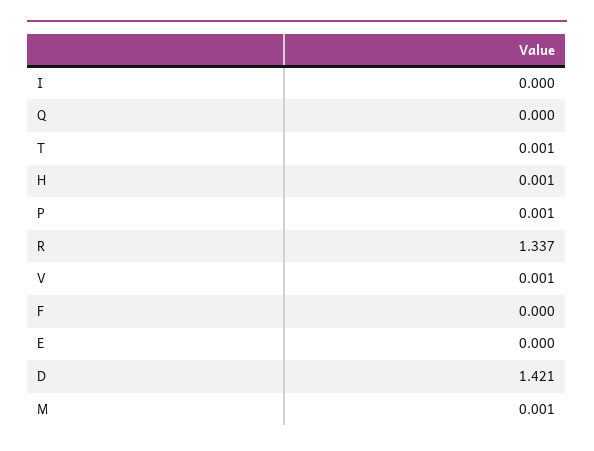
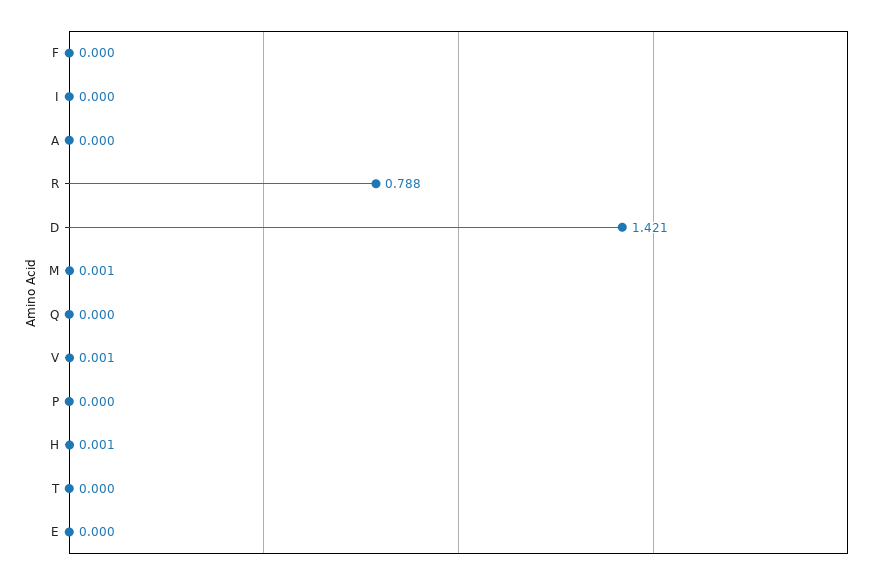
T: 0.001 -> 0
P: 0.001 -> 0
R: 1.337 -> 0.788
A: none -> 0

